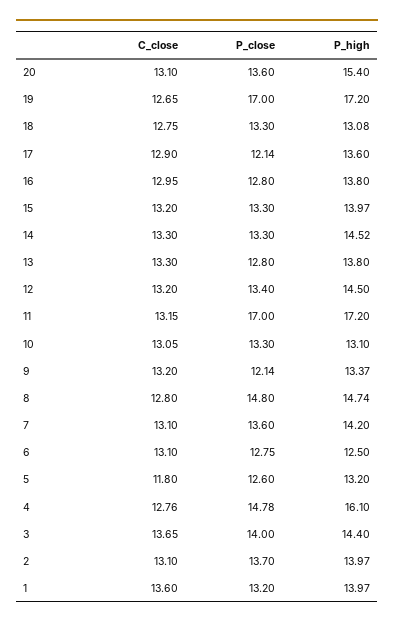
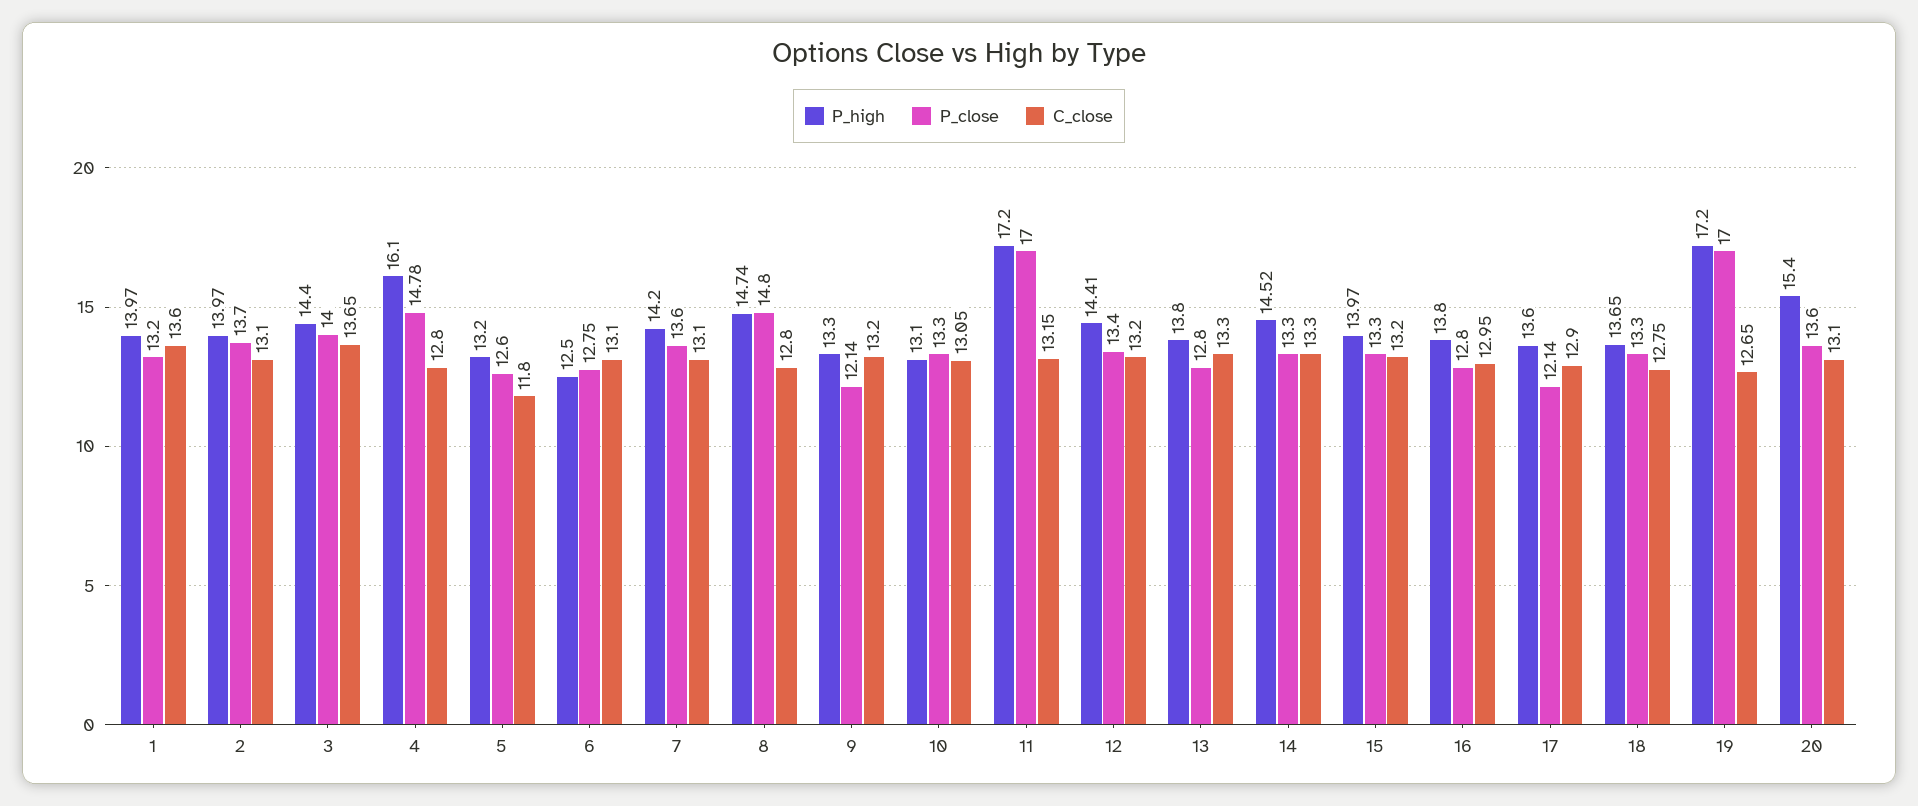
P_high, 18: 13.08 -> 13.65
P_high, 12: 14.5 -> 14.41
P_high, 9: 13.37 -> 13.3
C_close, 4: 12.76 -> 12.8

